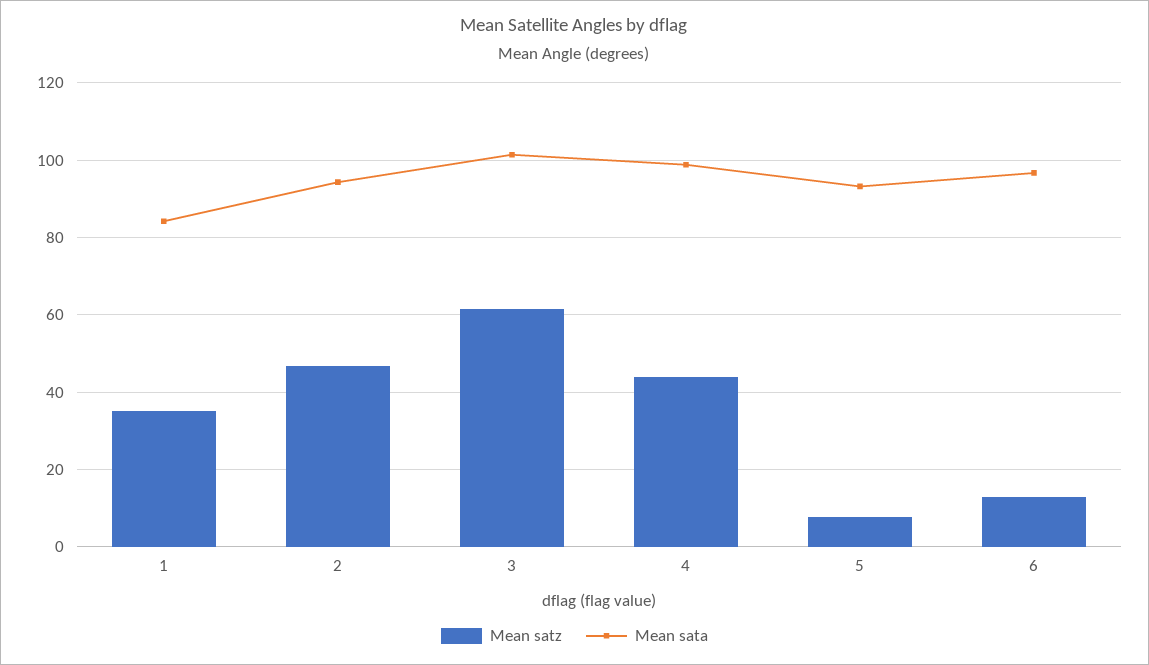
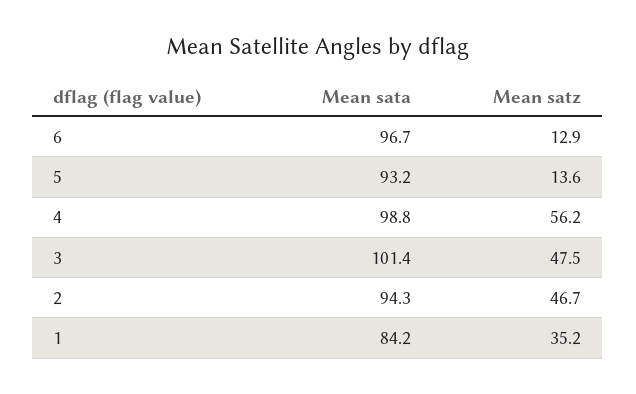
Mean satz, 3: 62 -> 47.5
Mean satz, 4: 44 -> 56.2
Mean satz, 5: 8 -> 13.6

